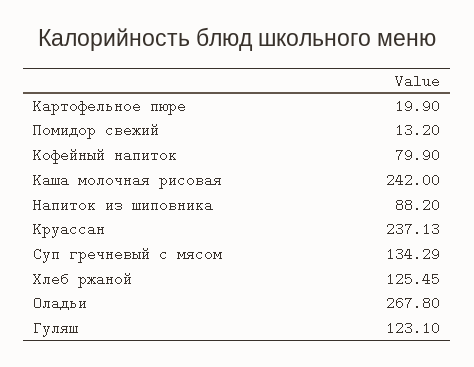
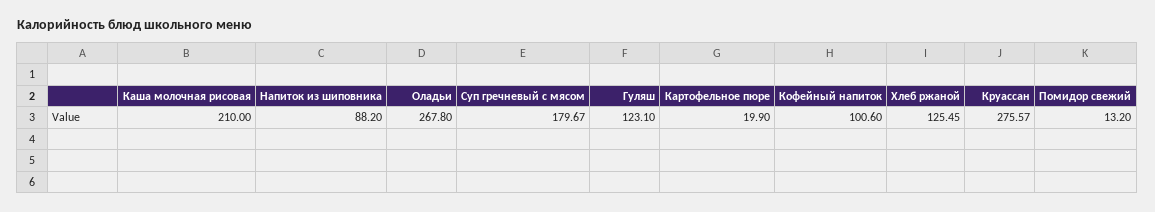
Кофейный напиток: 79.9 -> 100.6
Каша молочная рисовая: 242 -> 210
Круассан: 237.13 -> 275.57
Суп гречневый с мясом: 134.29 -> 179.67

